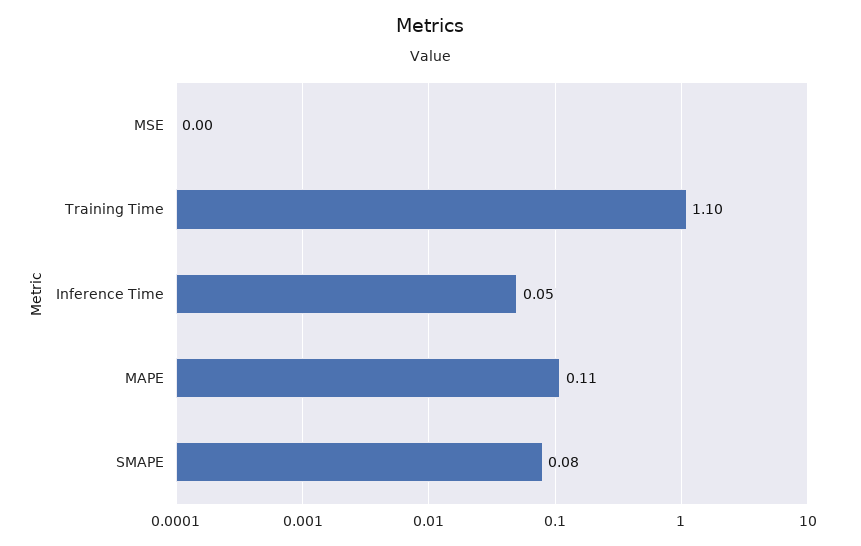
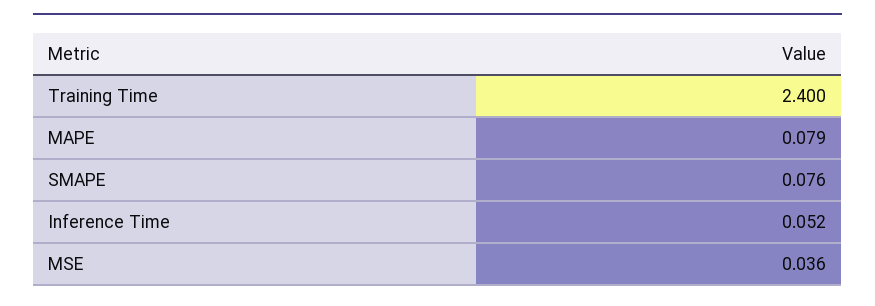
MSE: 0 -> 0.036
Training Time: 1.1 -> 2.4
MAPE: 0.11 -> 0.079

